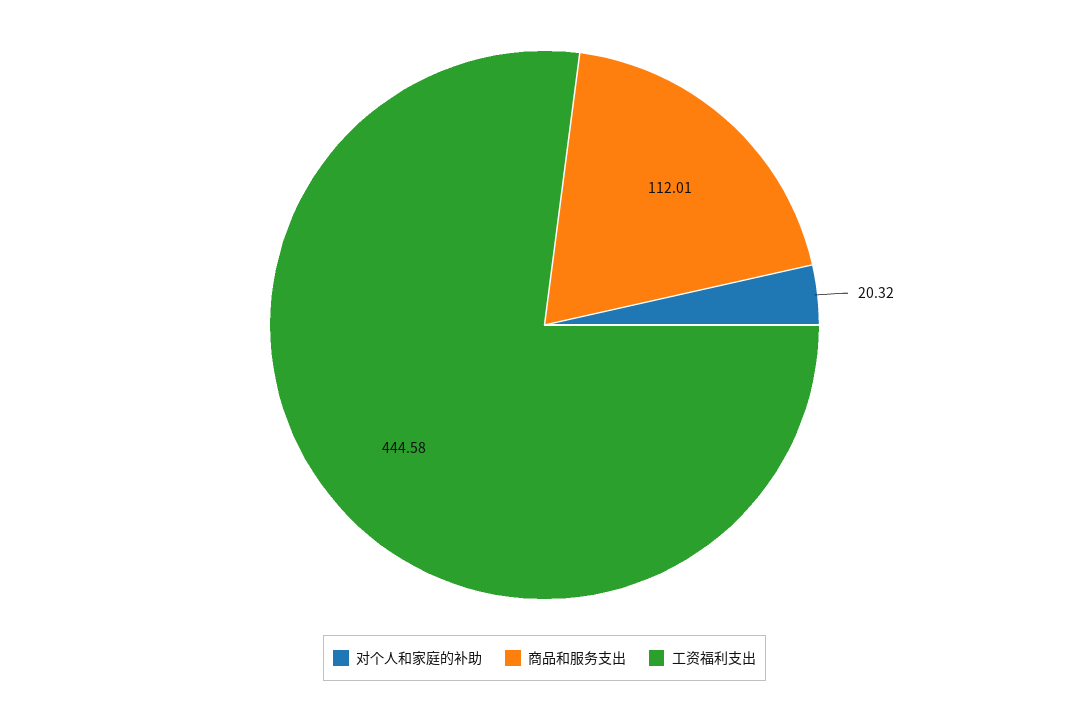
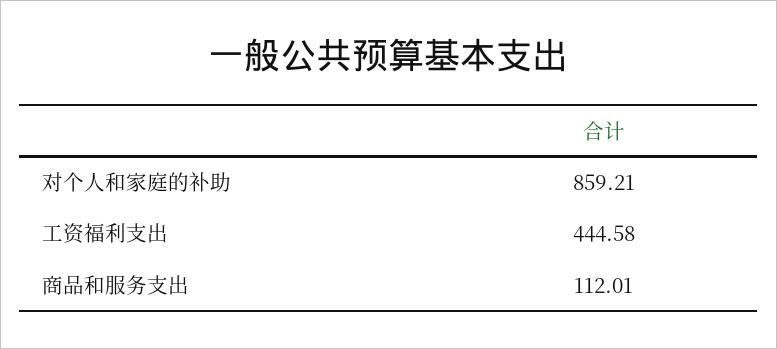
对个人和家庭的补助: 20.32 -> 859.21

